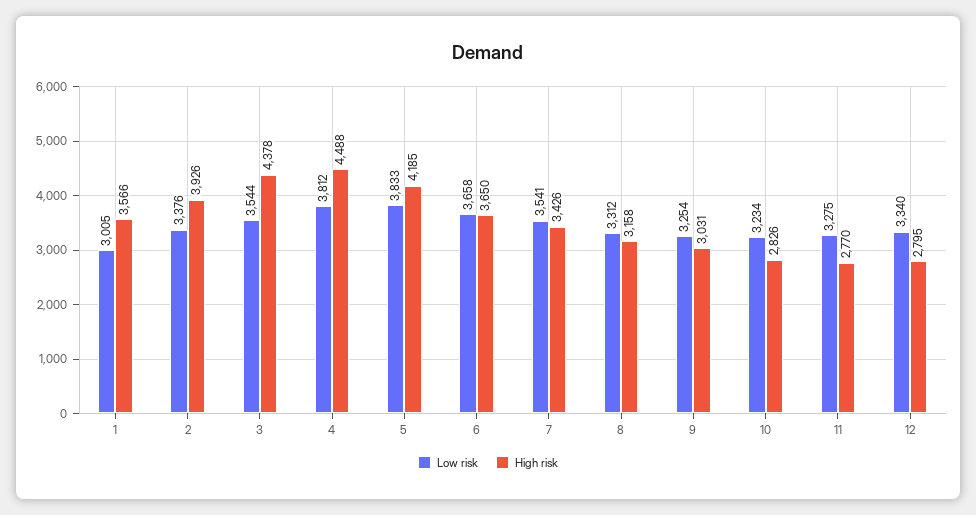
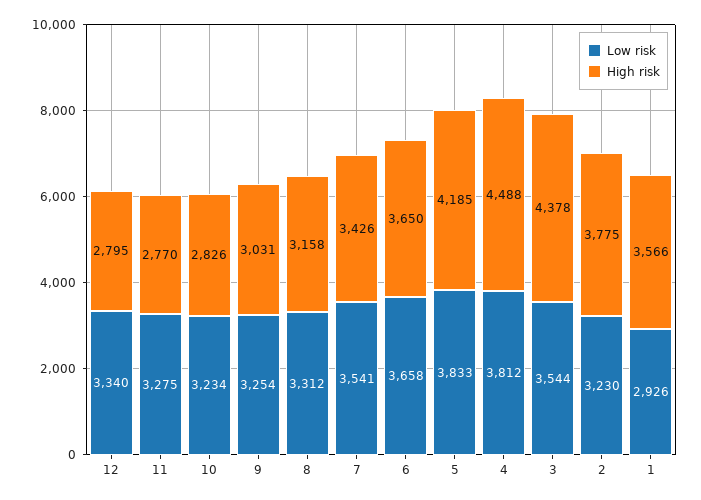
Low risk, 1: 3005 -> 2926
Low risk, 2: 3376 -> 3230
High risk, 2: 3926 -> 3775

